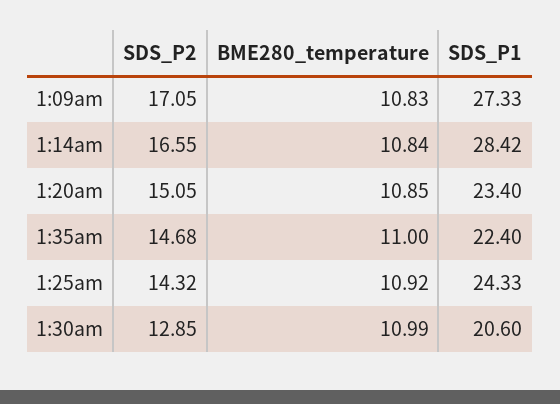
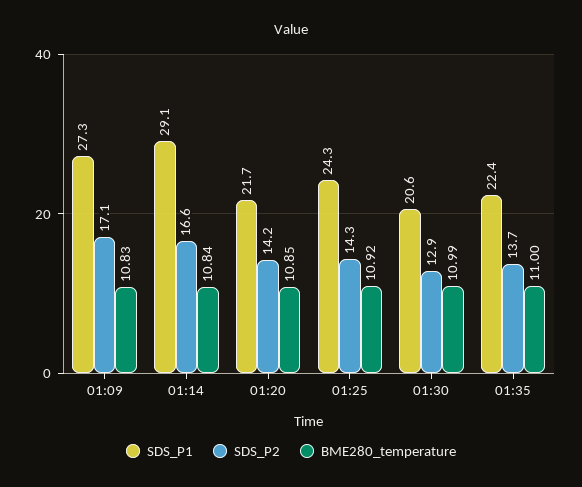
SDS_P1, 1:14am: 28.42 -> 29.1
SDS_P2, 1:20am: 15.05 -> 14.2
SDS_P1, 1:20am: 23.4 -> 21.7
SDS_P2, 1:35am: 14.68 -> 13.7

